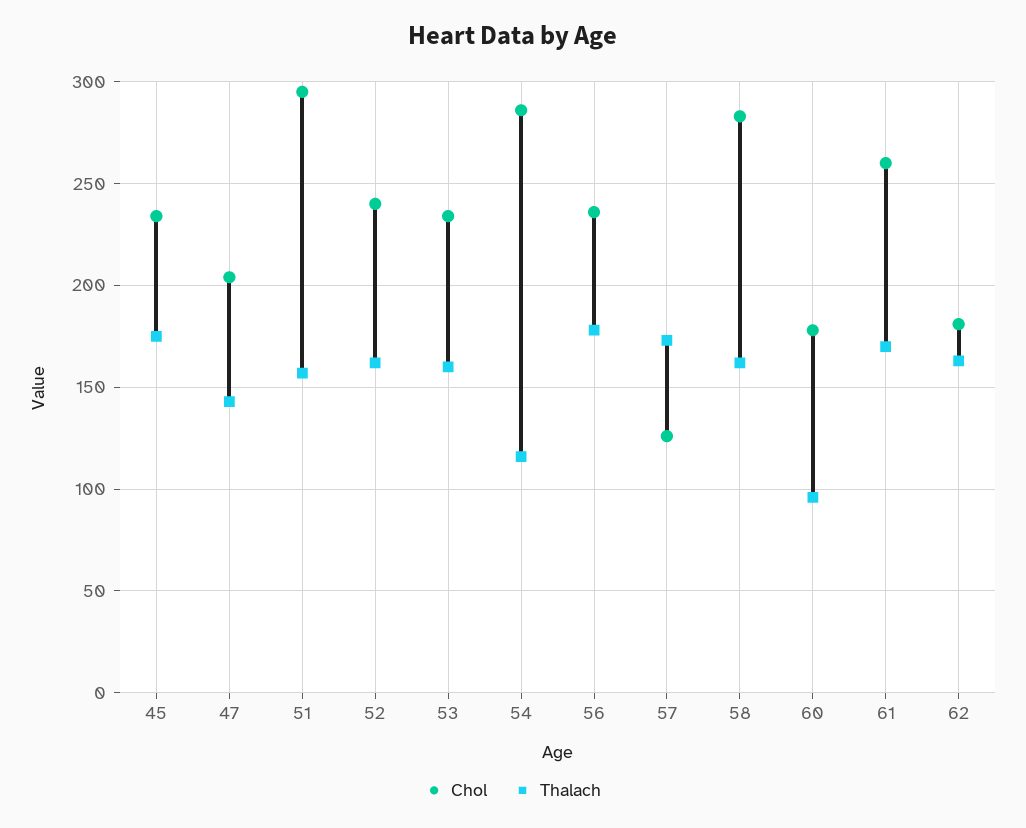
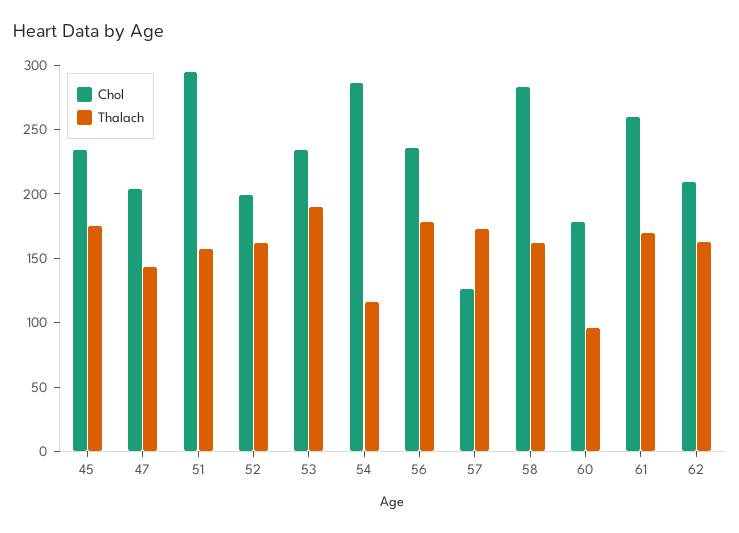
Chol, 52: 240 -> 200
Thalach, 53: 160 -> 190
Chol, 62: 180 -> 210

